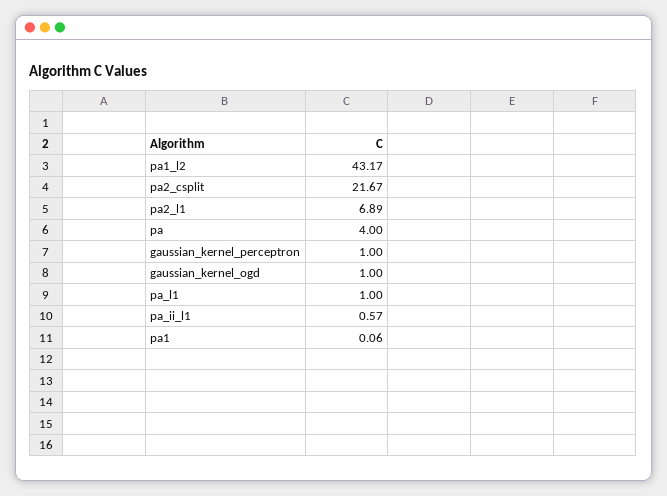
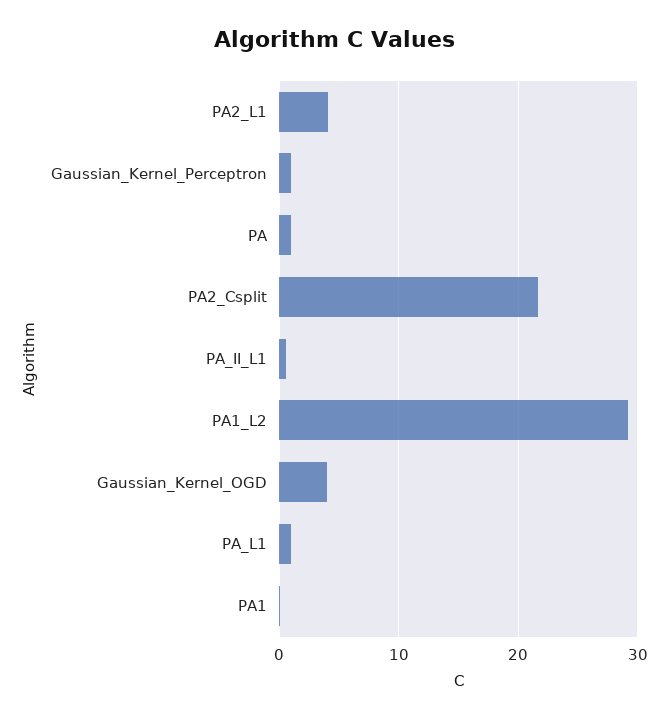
pa1_l2: 43.17 -> 29
pa2_l1: 6.89 -> 4
pa: 4 -> 1
gaussian_kernel_ogd: 1 -> 4

